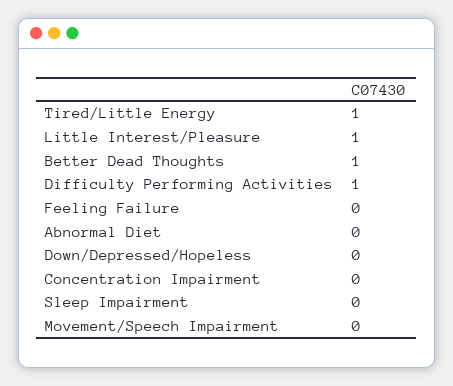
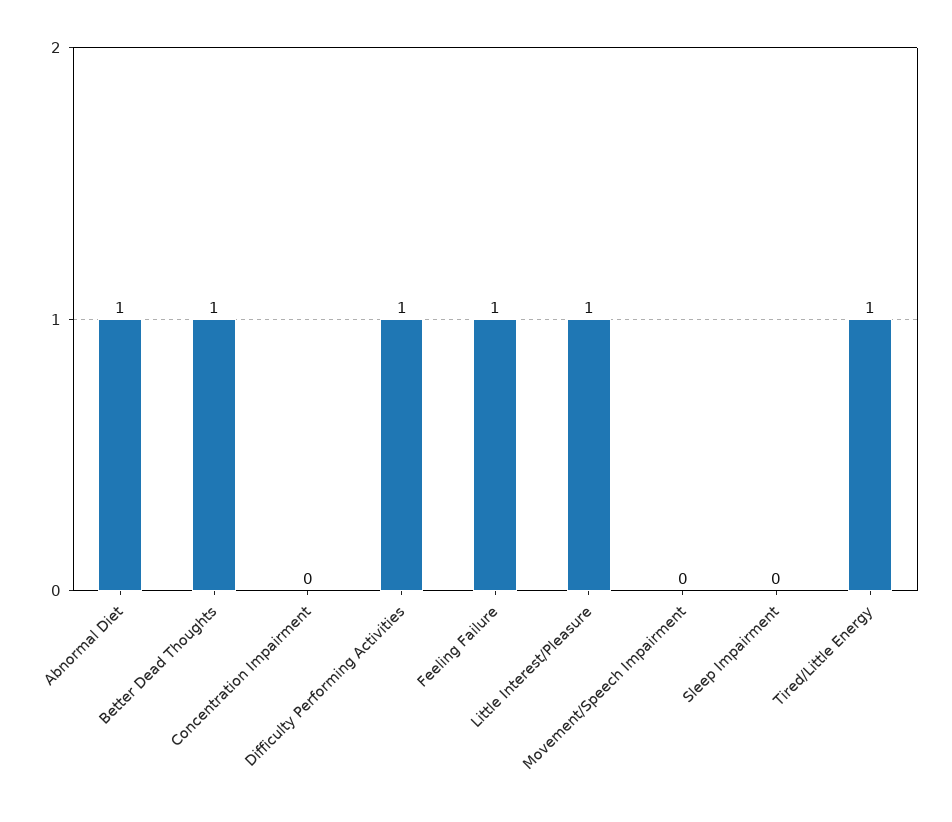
Feeling Failure: 0 -> 1
Abnormal Diet: 0 -> 1
Down/Depressed/Hopeless: 0 -> none

